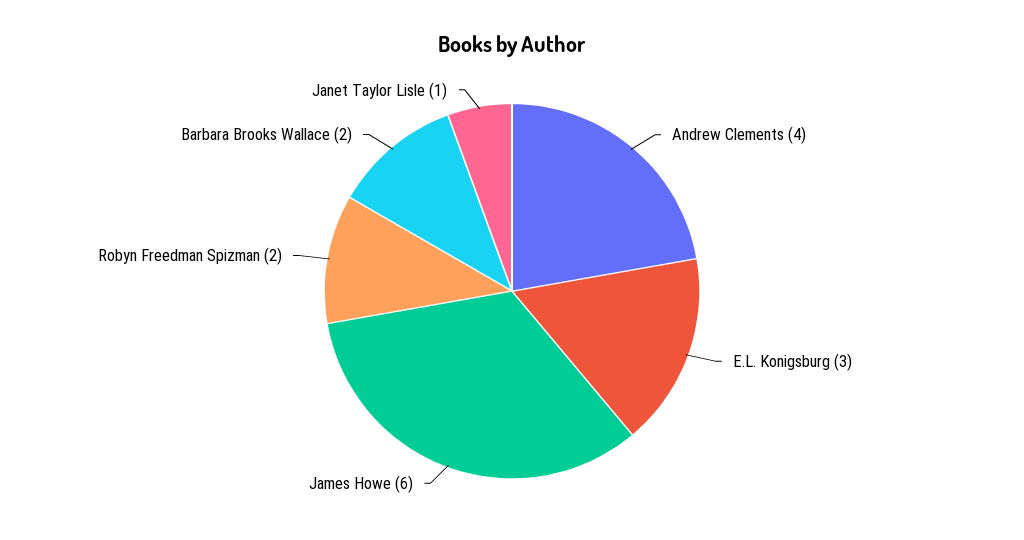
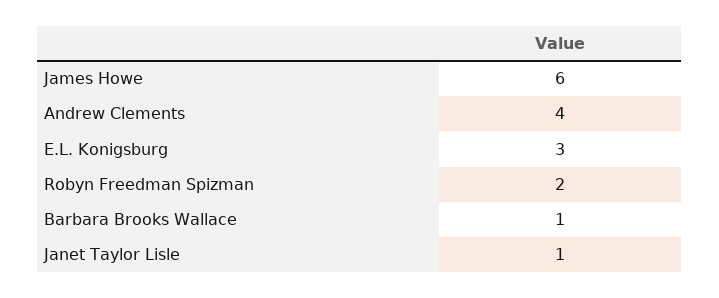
Barbara Brooks Wallace: 2 -> 1

